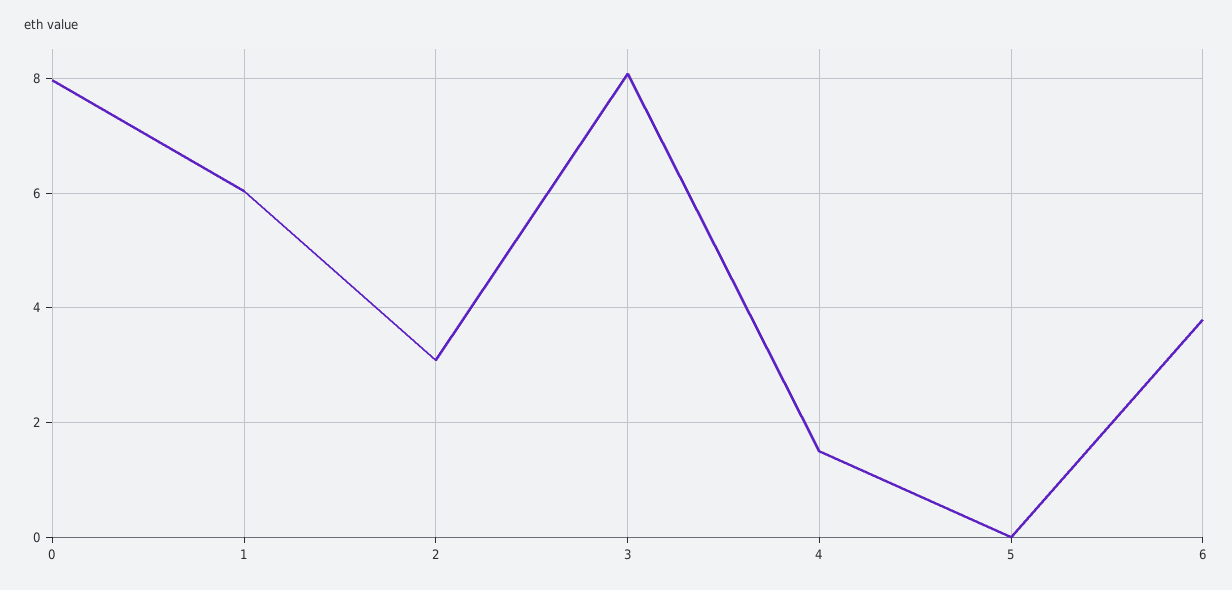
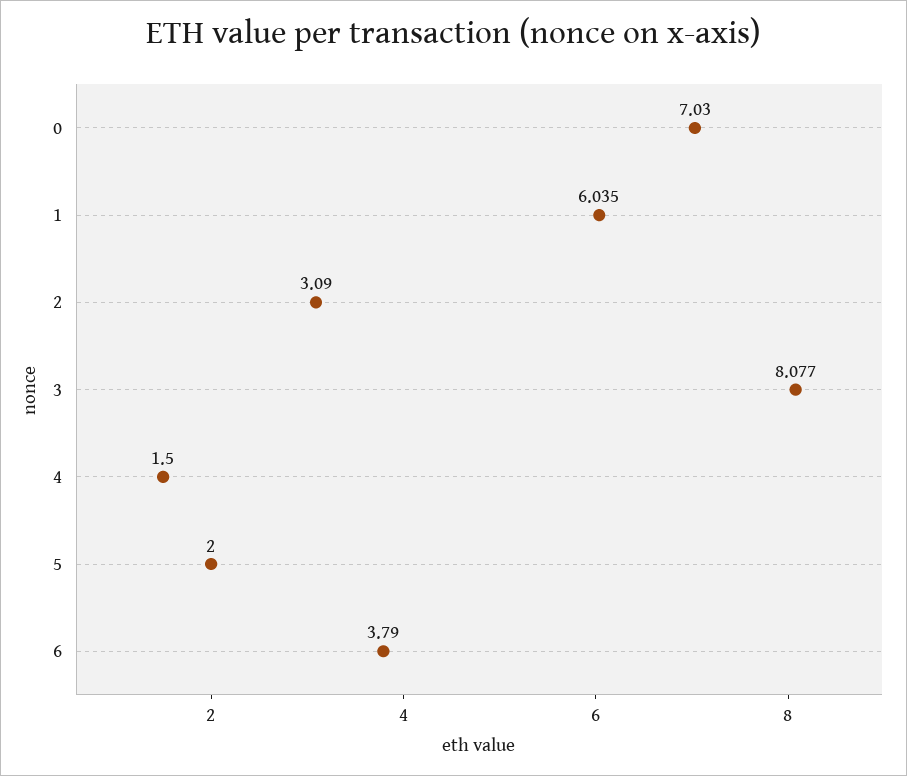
0: 8 -> 7.03
5: 0 -> 2

